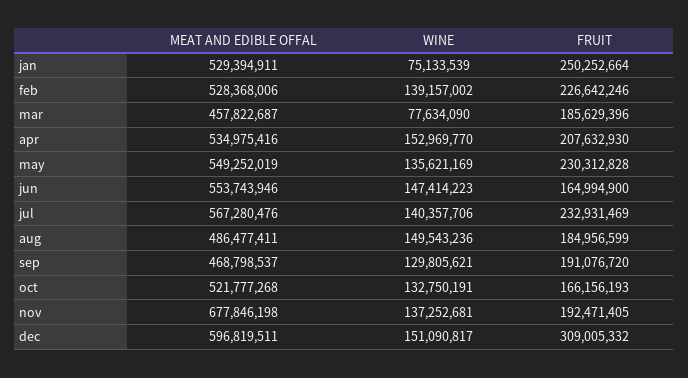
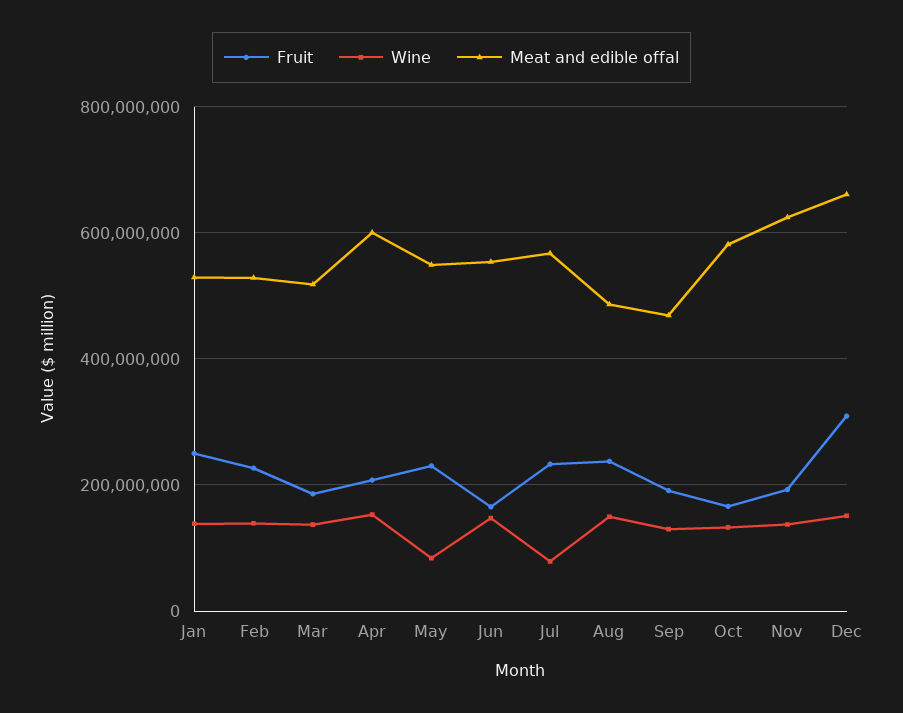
WINE, jan: 75133539 -> 140000000
MEAT AND EDIBLE OFFAL, mar: 457822687 -> 520000000
WINE, mar: 77634090 -> 140000000
MEAT AND EDIBLE OFFAL, apr: 534975416 -> 600000000
WINE, may: 135621169 -> 80000000
WINE, jul: 140357706 -> 80000000
FRUIT, aug: 184956599 -> 240000000
MEAT AND EDIBLE OFFAL, oct: 521777268 -> 580000000
MEAT AND EDIBLE OFFAL, nov: 677846198 -> 620000000
MEAT AND EDIBLE OFFAL, dec: 596819511 -> 660000000

